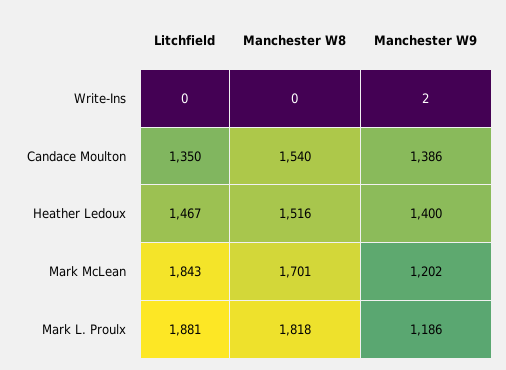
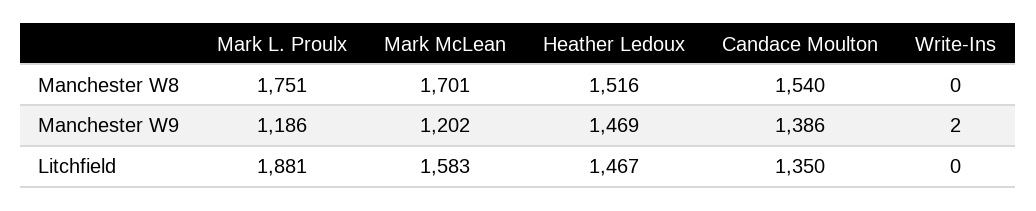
Manchester W9, Heather Ledoux: 1400 -> 1469
Litchfield, Mark McLean: 1843 -> 1583
Manchester W8, Mark L. Proulx: 1818 -> 1751

